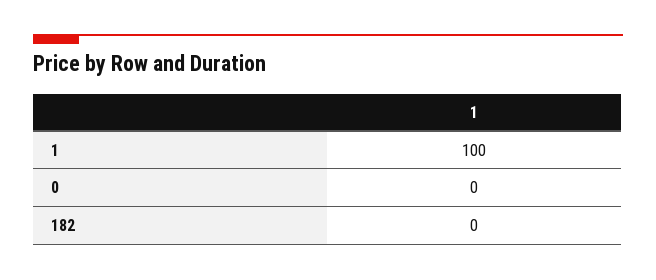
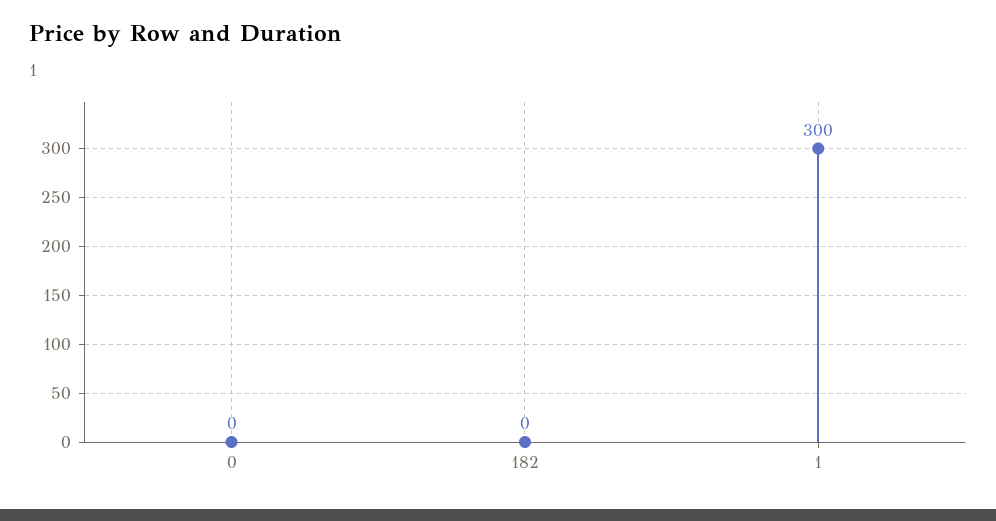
1: 100 -> 300

